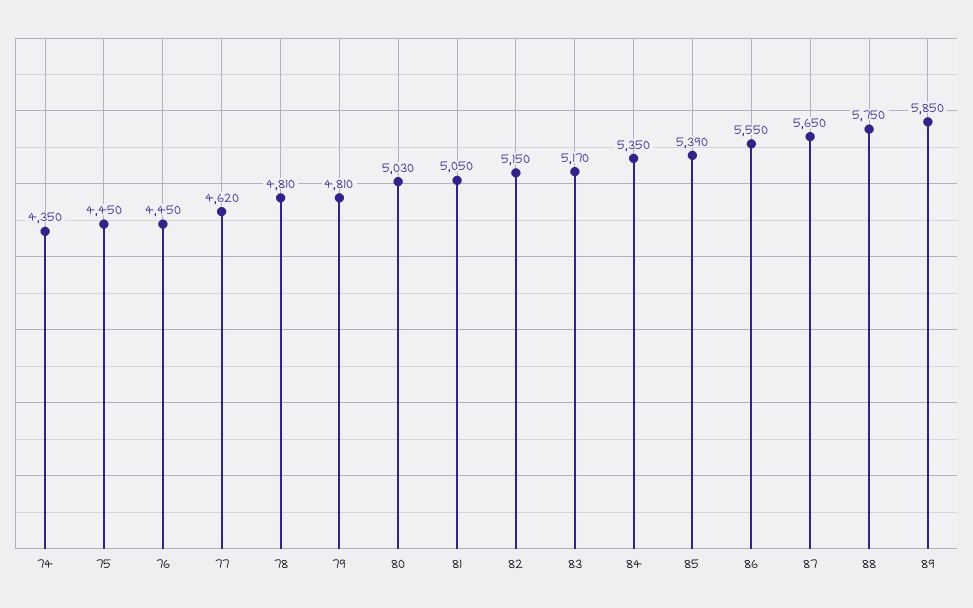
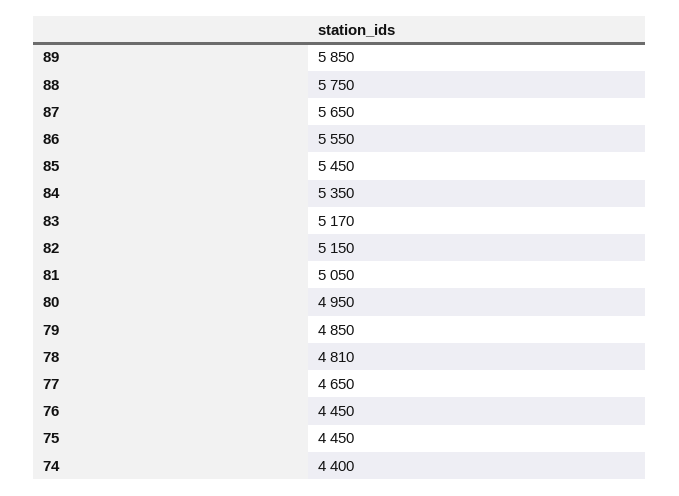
74: 4350 -> 4400
77: 4620 -> 4650
79: 4810 -> 4850
80: 5030 -> 4950
85: 5390 -> 5450

